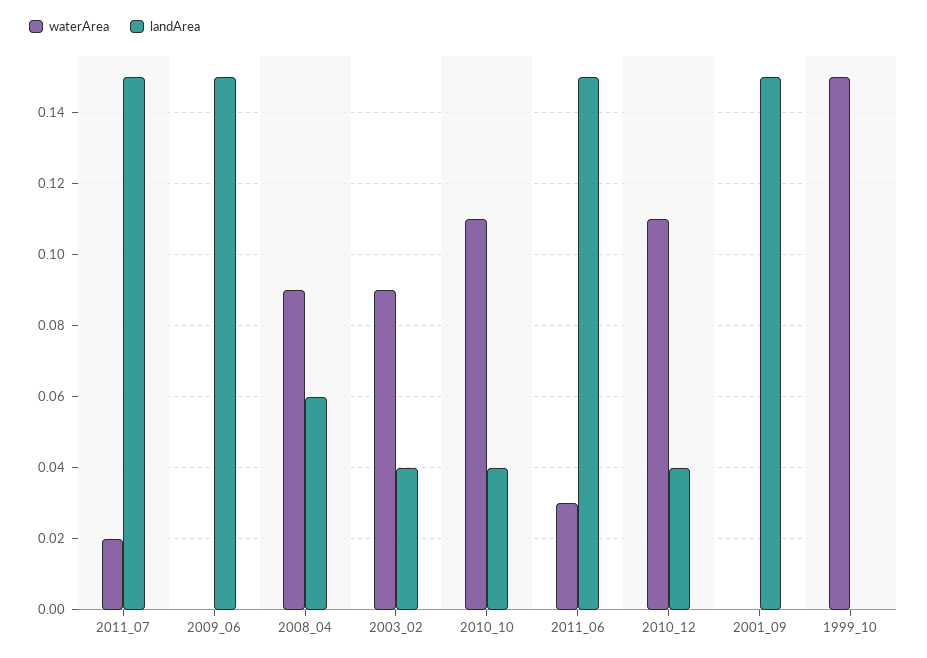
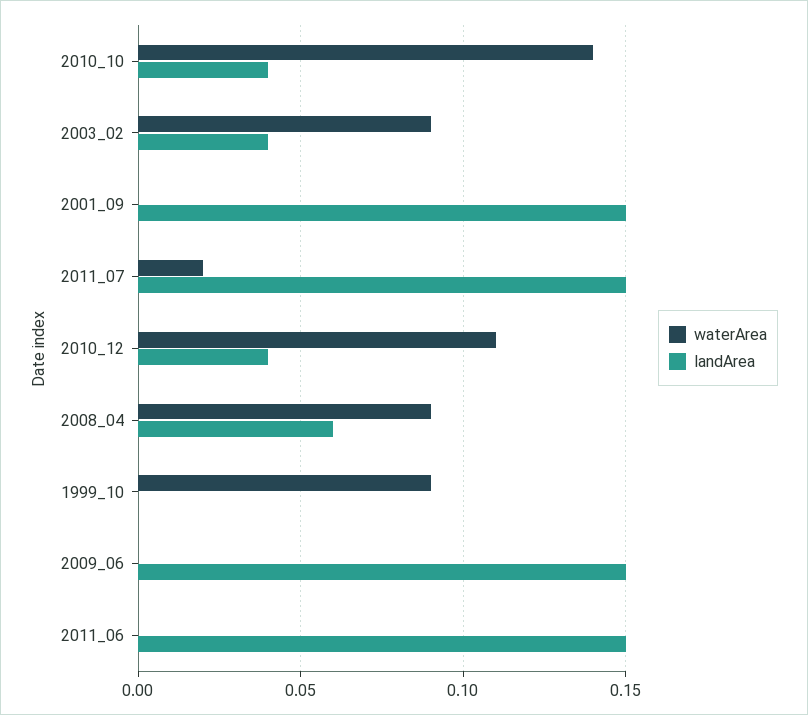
waterArea, 2010_10: 0.11 -> 0.14
waterArea, 2011_06: 0.03 -> 0
waterArea, 1999_10: 0.15 -> 0.09

